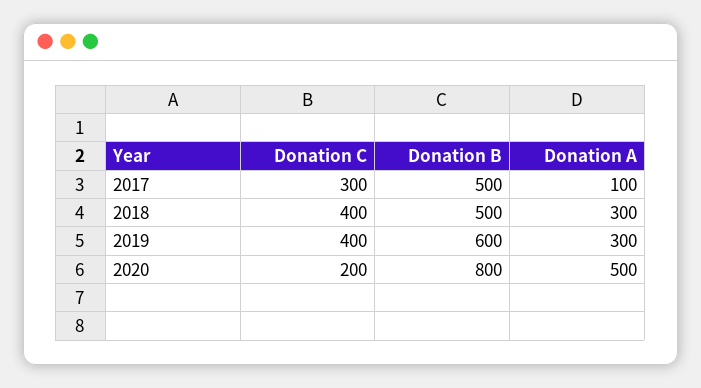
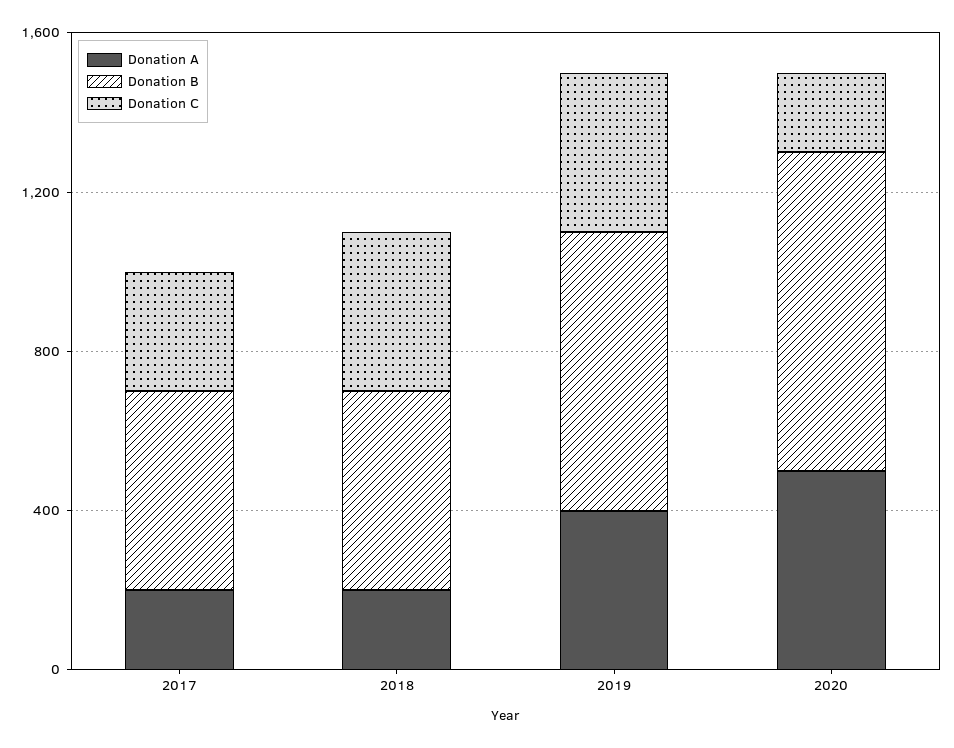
Donation A, 2017: 100 -> 200
Donation A, 2018: 300 -> 200
Donation B, 2019: 600 -> 700
Donation A, 2019: 300 -> 400

